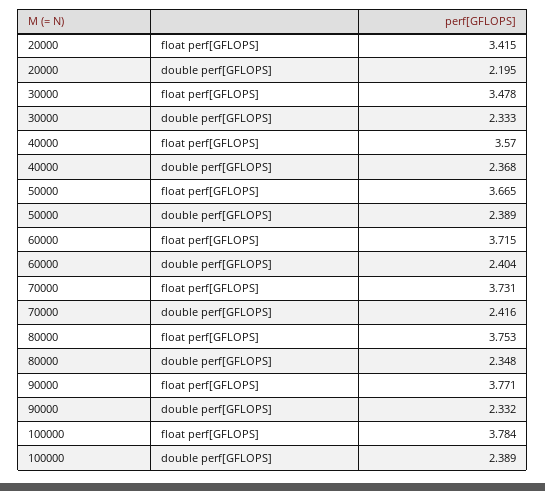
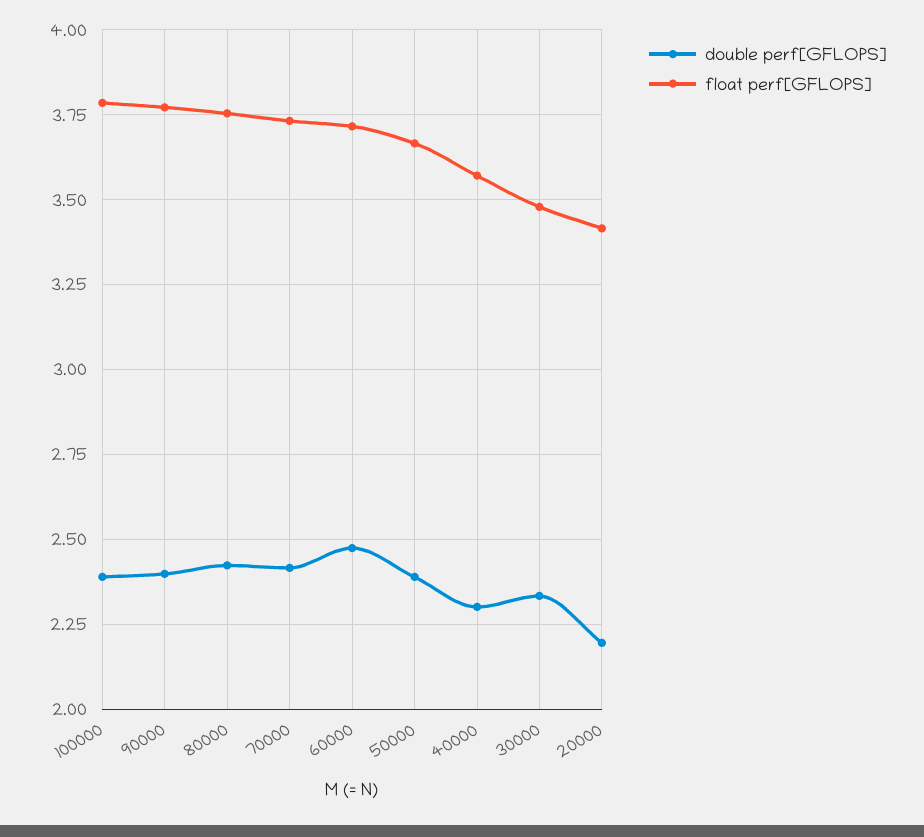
double perf[GFLOPS], 40000: 2.368 -> 2.3
double perf[GFLOPS], 60000: 2.404 -> 2.475
double perf[GFLOPS], 80000: 2.348 -> 2.425
double perf[GFLOPS], 90000: 2.332 -> 2.4

